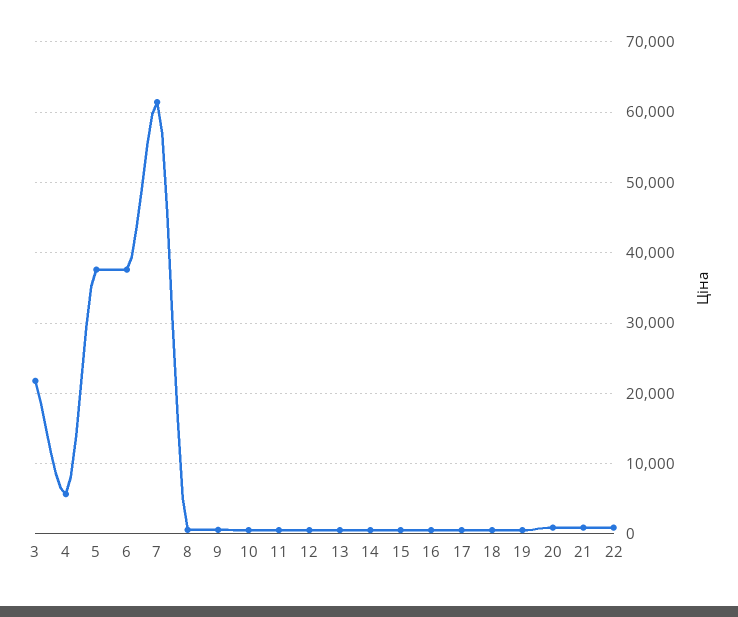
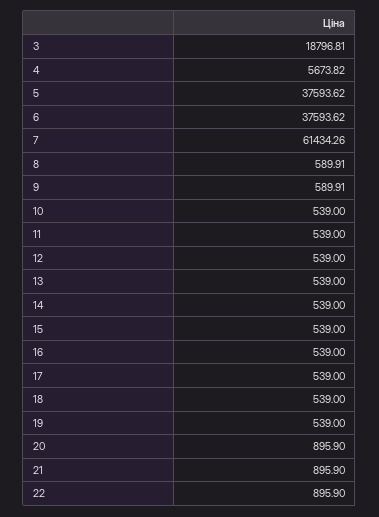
3: 22000 -> 18796.81

